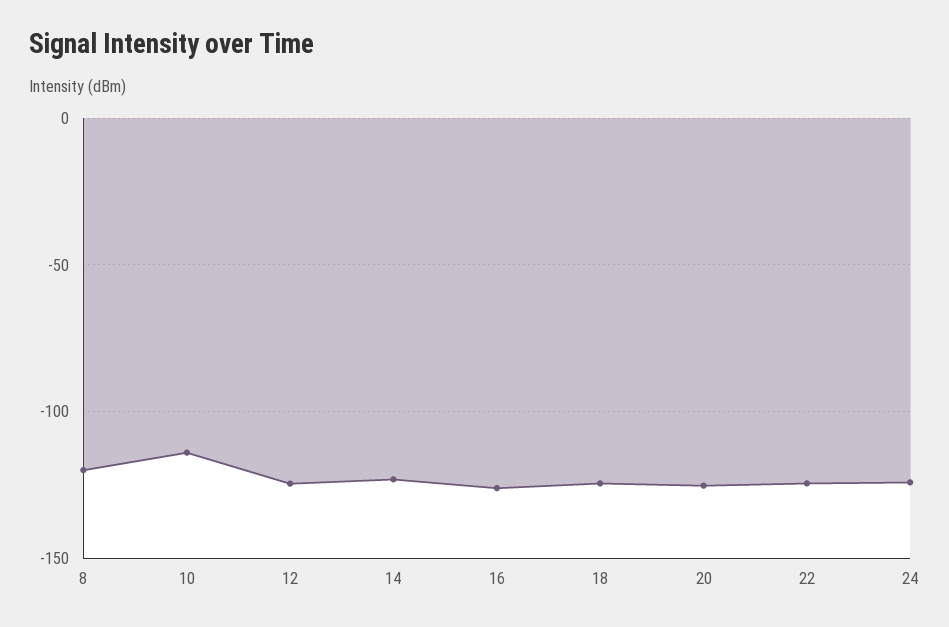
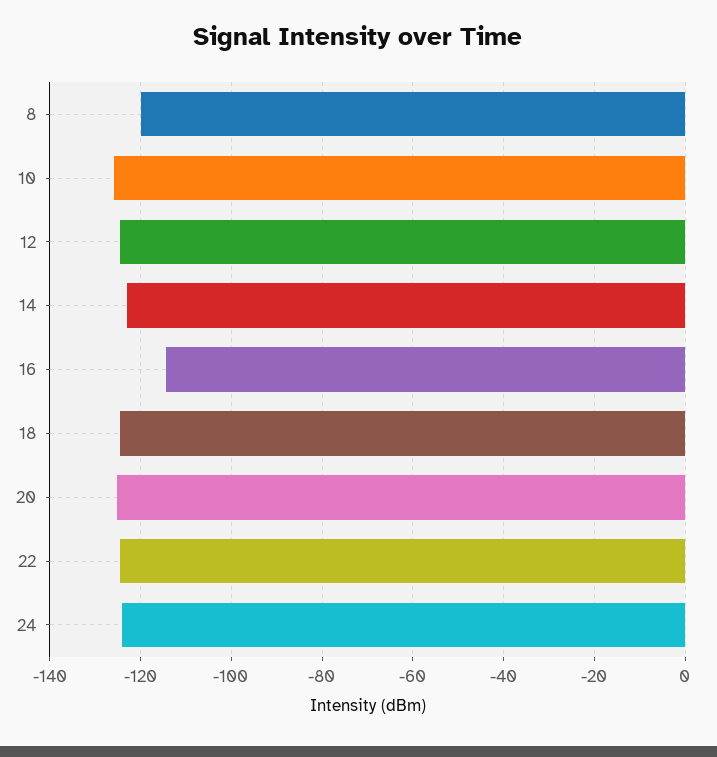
10: -115 -> -126
16: -125 -> -114

